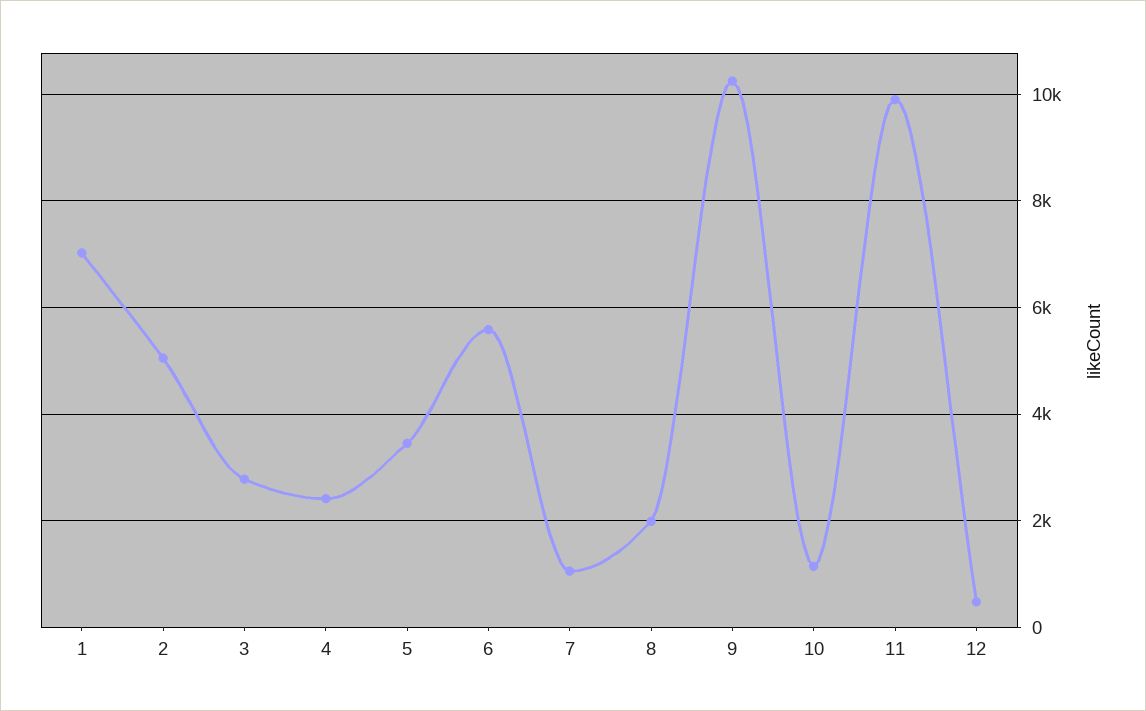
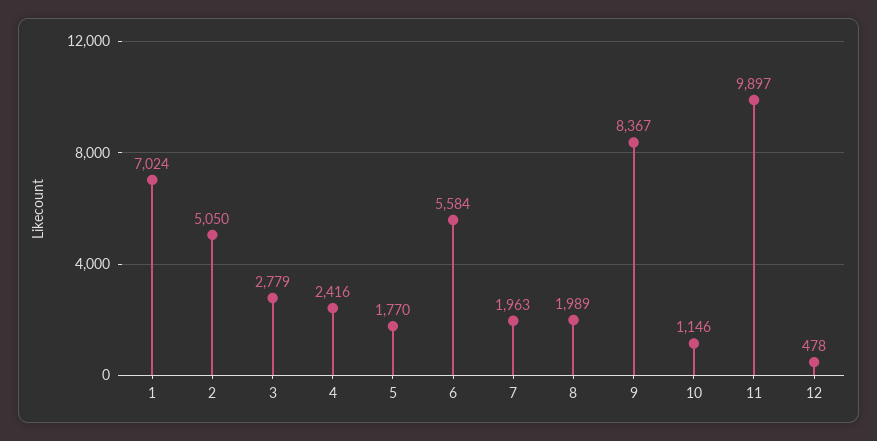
5: 3400 -> 1770
7: 1000 -> 1963
9: 10200 -> 8367

